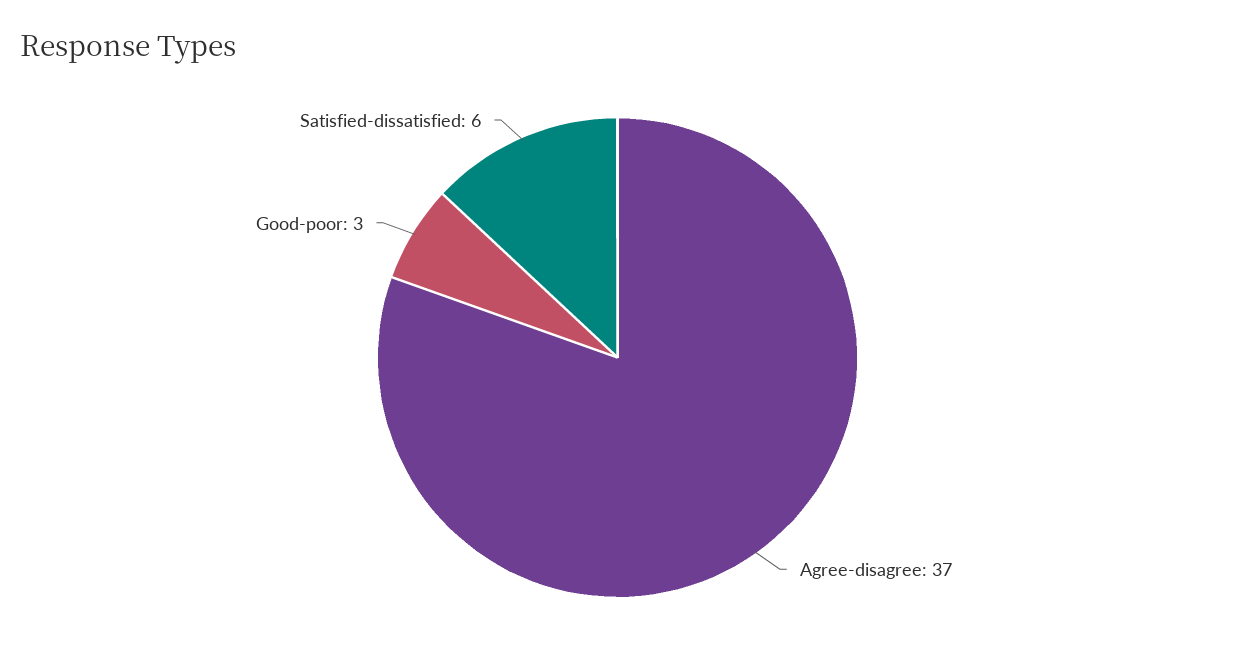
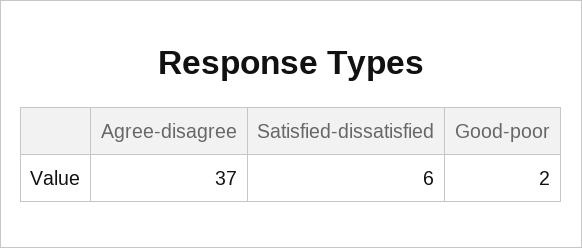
Good-poor: 3 -> 2

